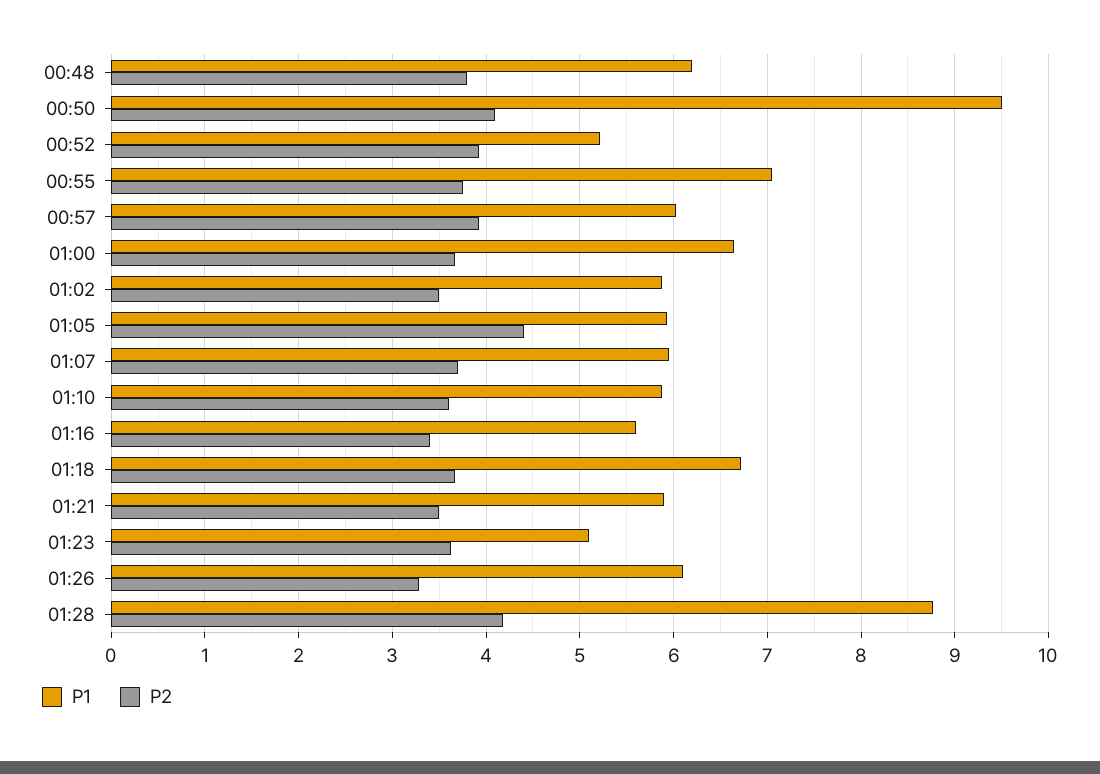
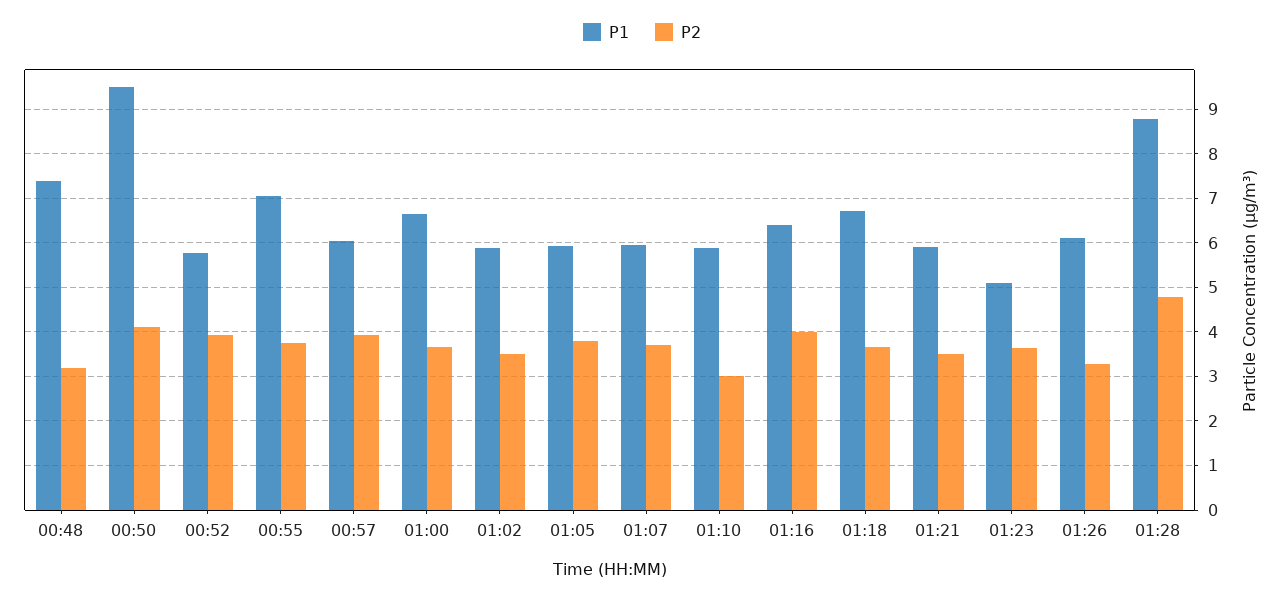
P1, 00:48: 6.2 -> 7.4
P2, 00:48: 3.8 -> 3.2
P1, 00:52: 5.2 -> 5.8
P2, 01:05: 4.4 -> 3.8
P2, 01:10: 3.6 -> 3
P1, 01:16: 5.6 -> 6.4
P2, 01:16: 3.4 -> 4
P2, 01:28: 4.2 -> 4.8

